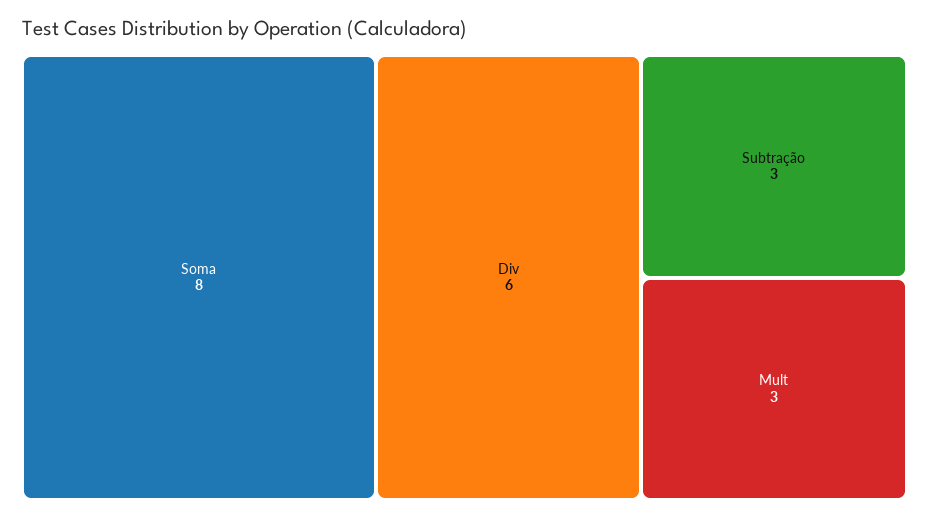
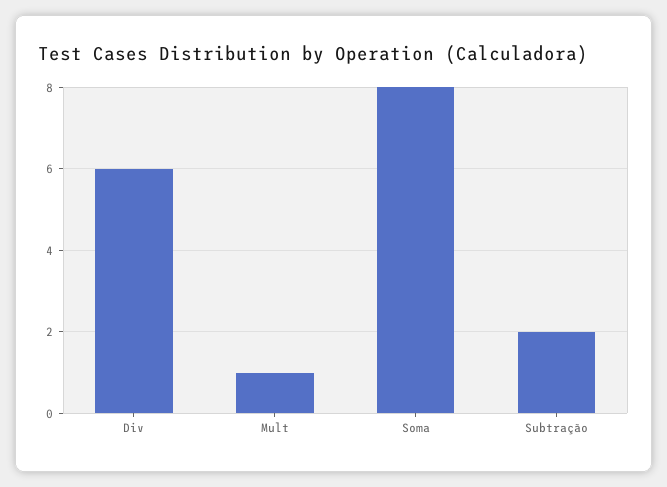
Subtração: 3 -> 2
Mult: 3 -> 1

